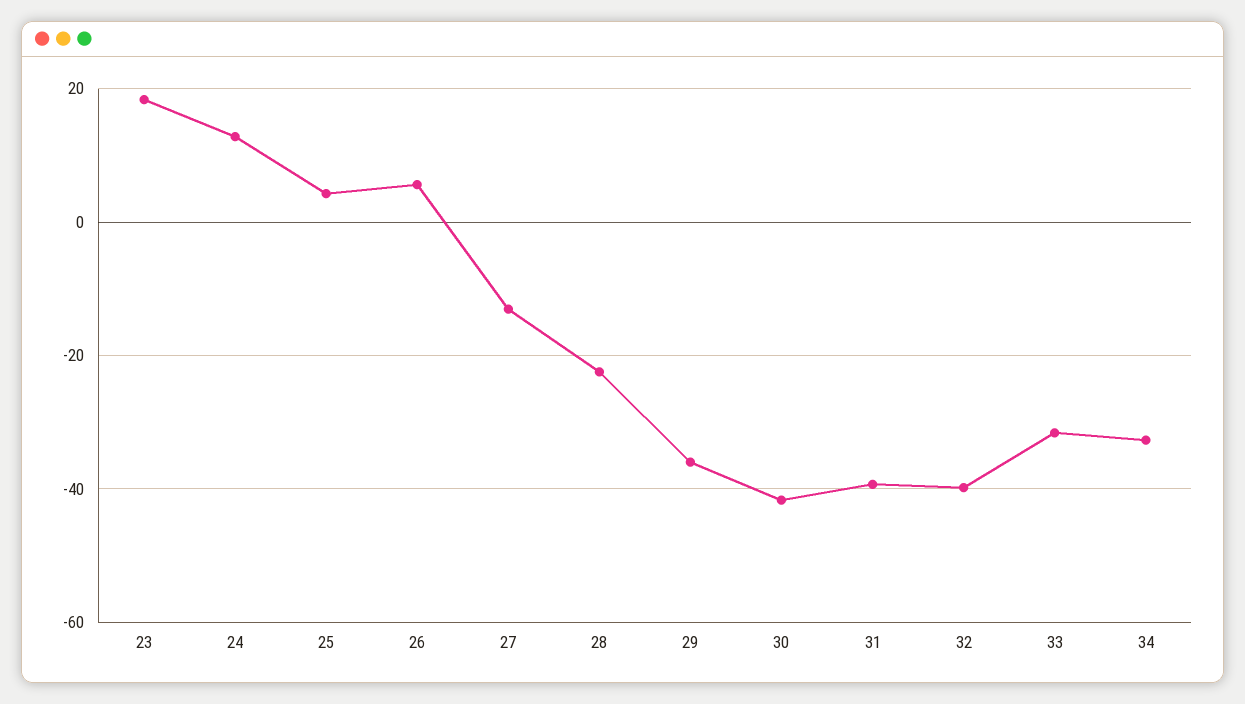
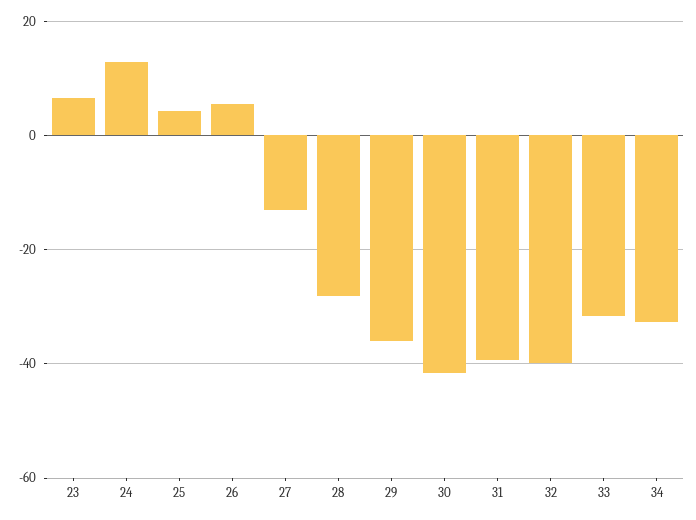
23: 18 -> 6
28: -22 -> -28

